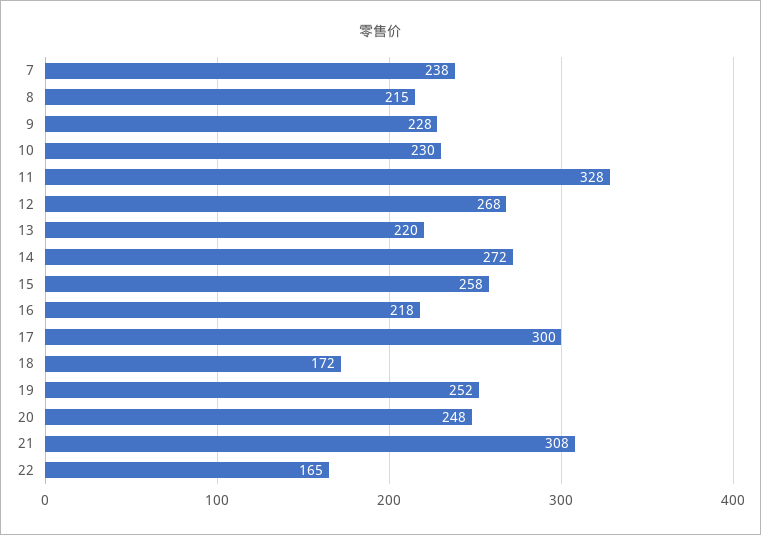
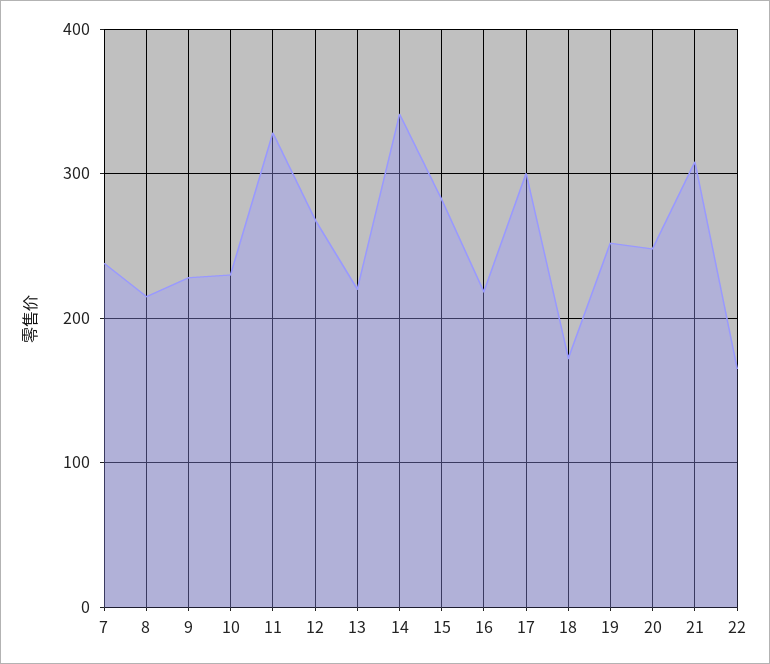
14: 272 -> 340
15: 258 -> 280

